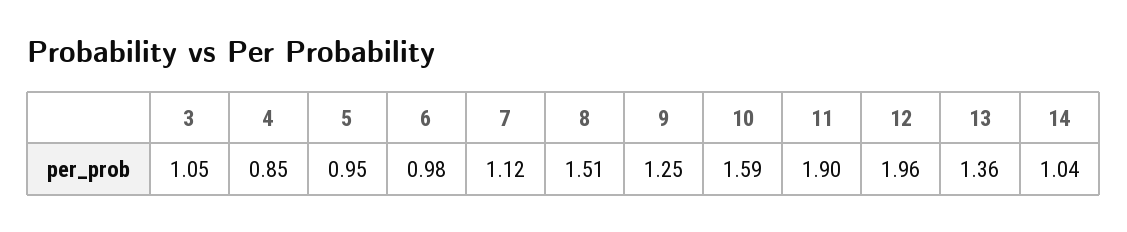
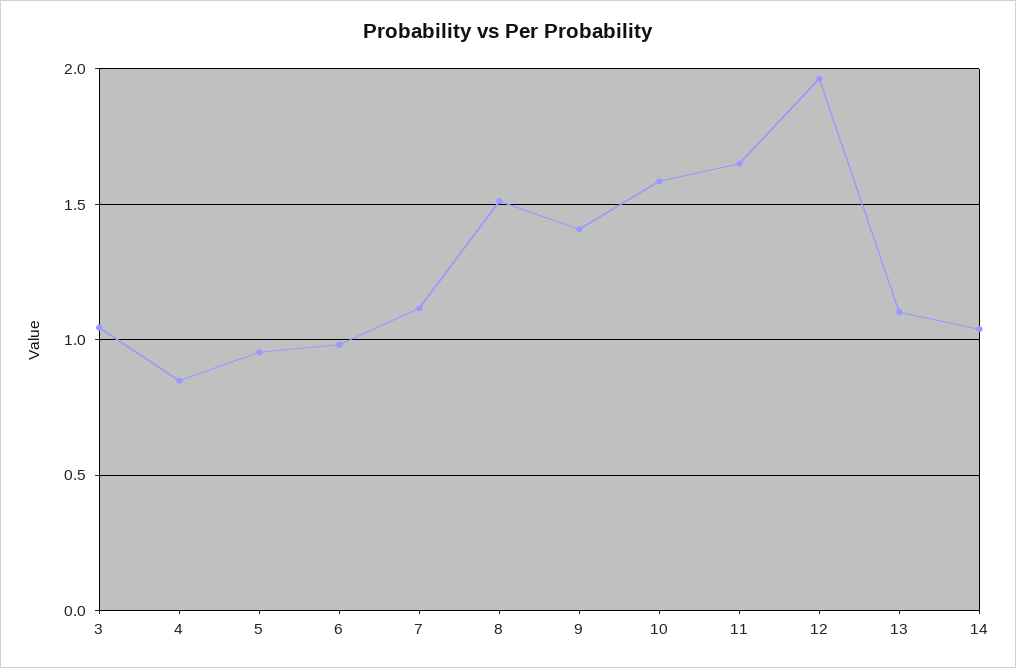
9: 1.25 -> 1.4
11: 1.9 -> 1.65
13: 1.36 -> 1.1

